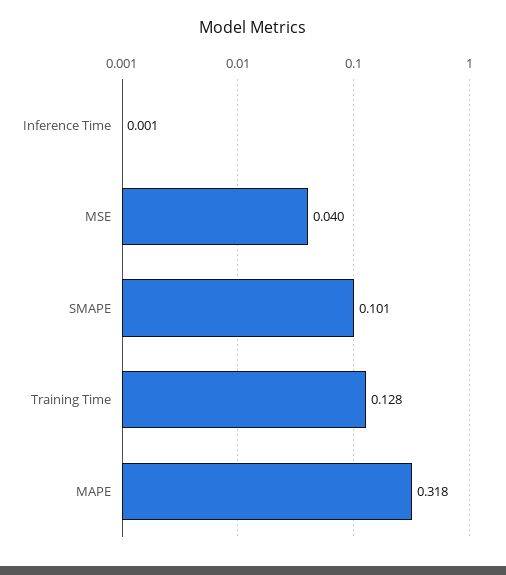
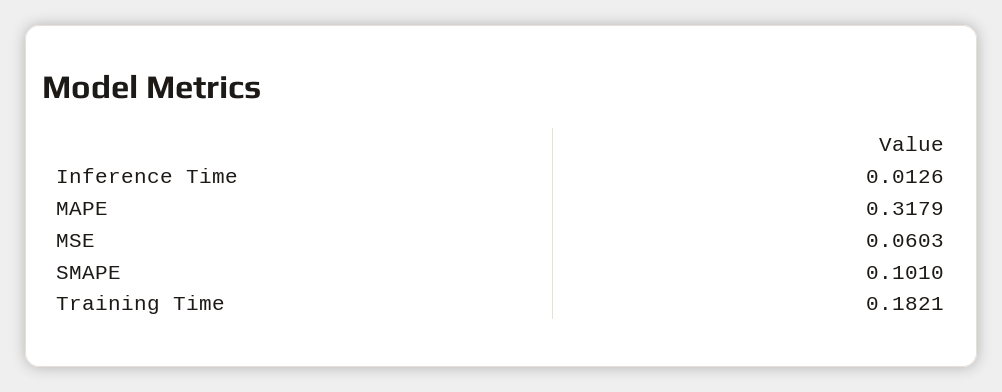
Inference Time: 0.001 -> 0.0126
MSE: 0.04 -> 0.0603
Training Time: 0.128 -> 0.1821

